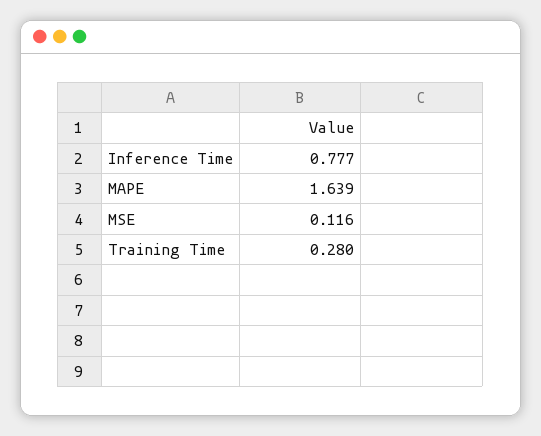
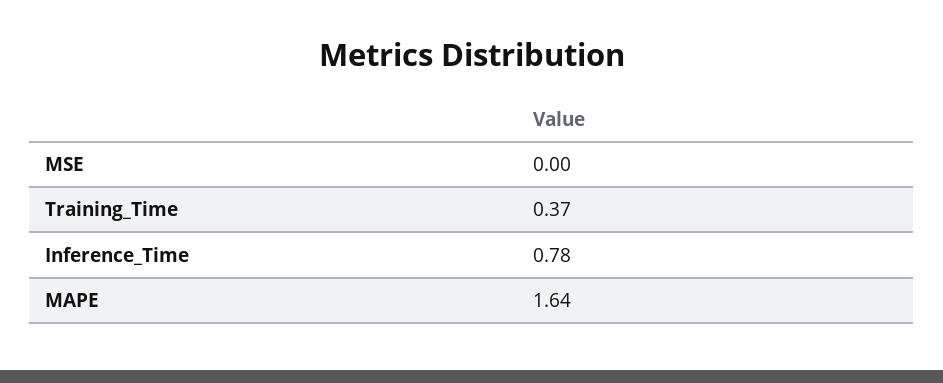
MSE: 0.116 -> 0
Training Time: 0.28 -> 0.37

